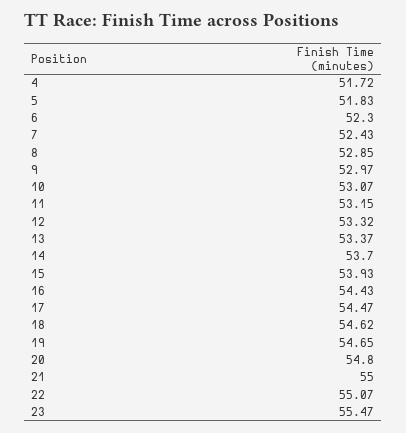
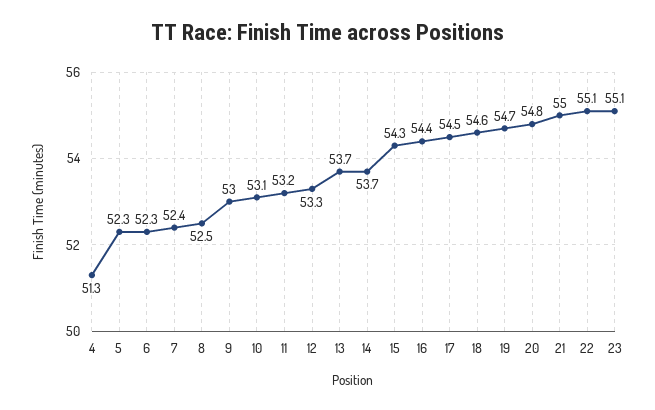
4: 51.72 -> 51.3
5: 51.83 -> 52.3
8: 52.85 -> 52.5
13: 53.37 -> 53.7
15: 53.93 -> 54.3
23: 55.47 -> 55.1

